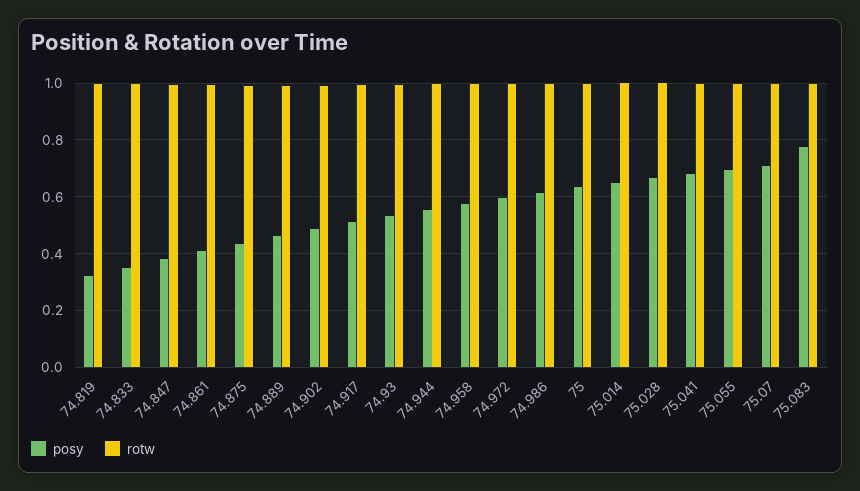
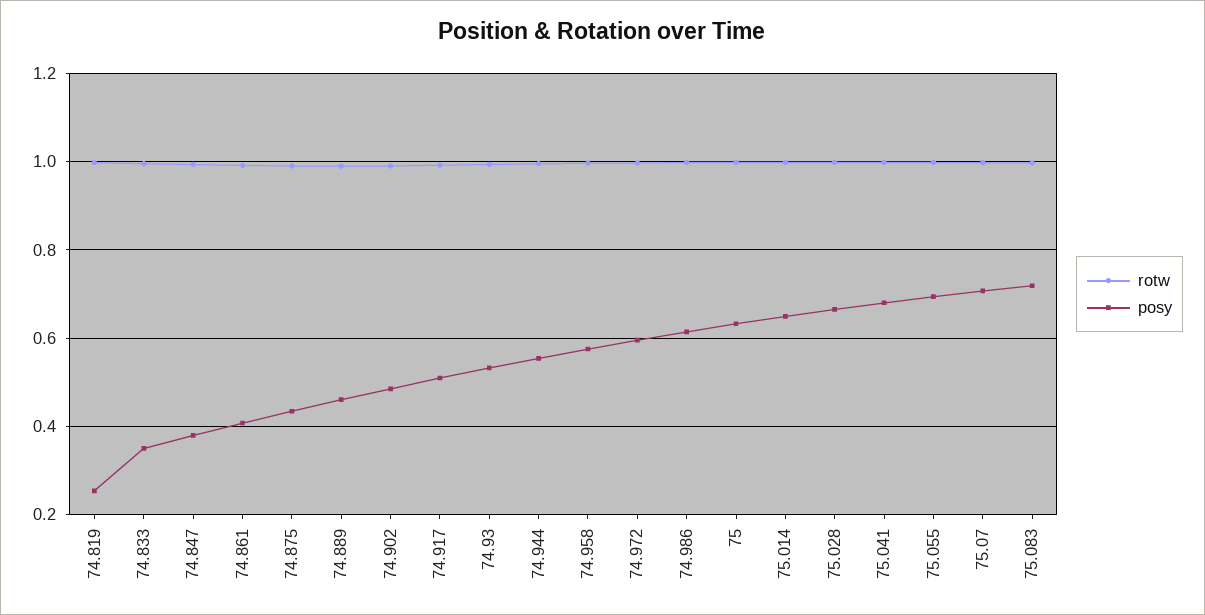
posy, 74.819: 0.325 -> 0.26
posy, 75.083: 0.775 -> 0.72

